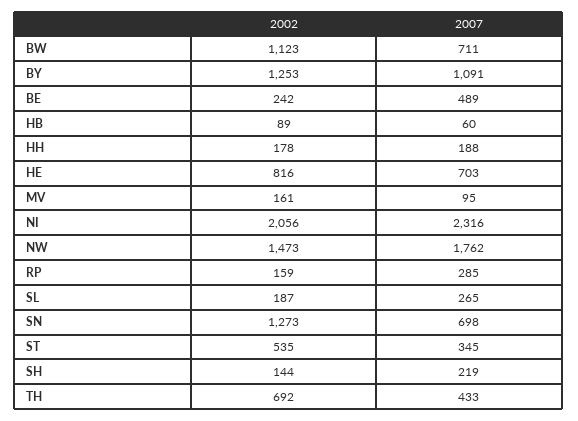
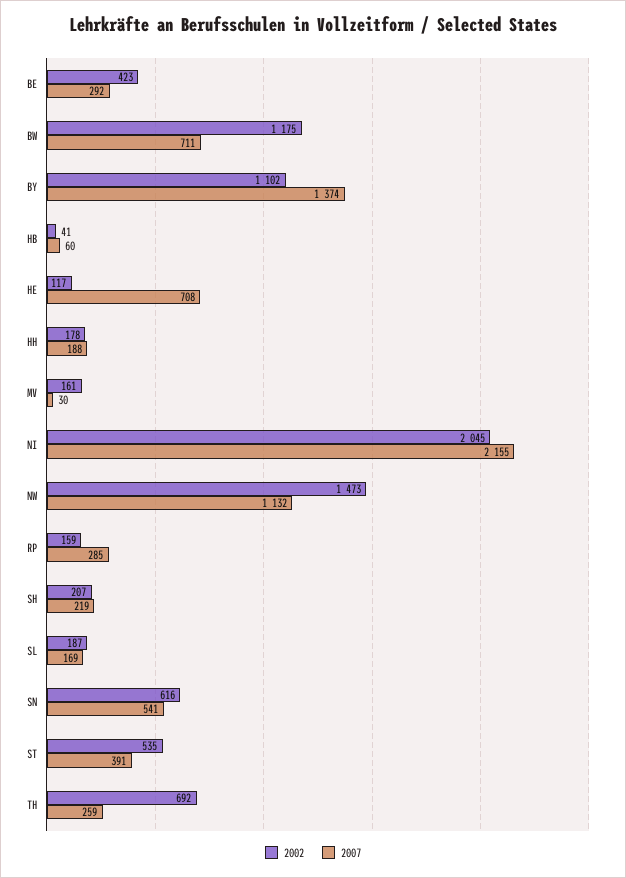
2002, BW: 1123 -> 1175
2002, BY: 1253 -> 1102
2007, BY: 1091 -> 1374
2002, BE: 242 -> 423
2007, BE: 489 -> 292
2002, HB: 89 -> 41
2002, HE: 816 -> 117
2007, HE: 703 -> 708
2007, MV: 95 -> 30
2002, NI: 2056 -> 2045
2007, NI: 2316 -> 2155
2007, NW: 1762 -> 1132
2007, SL: 265 -> 169
2002, SN: 1273 -> 616
2007, SN: 698 -> 541
2007, ST: 345 -> 391
2002, SH: 144 -> 207
2007, TH: 433 -> 259

